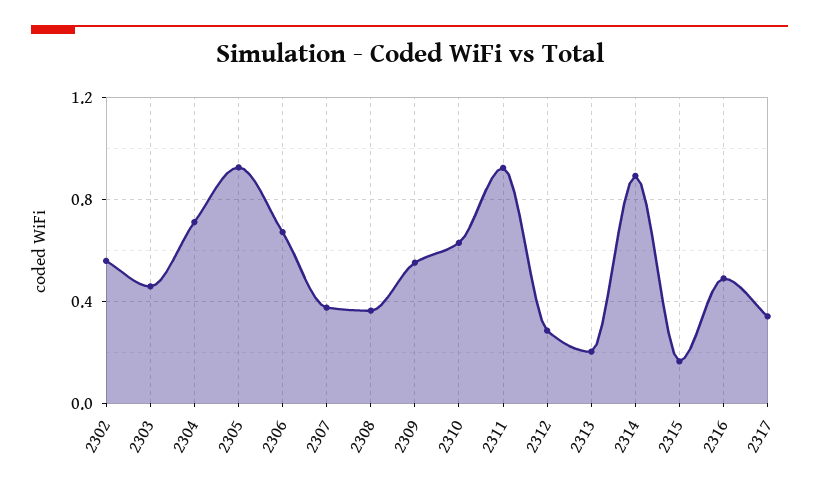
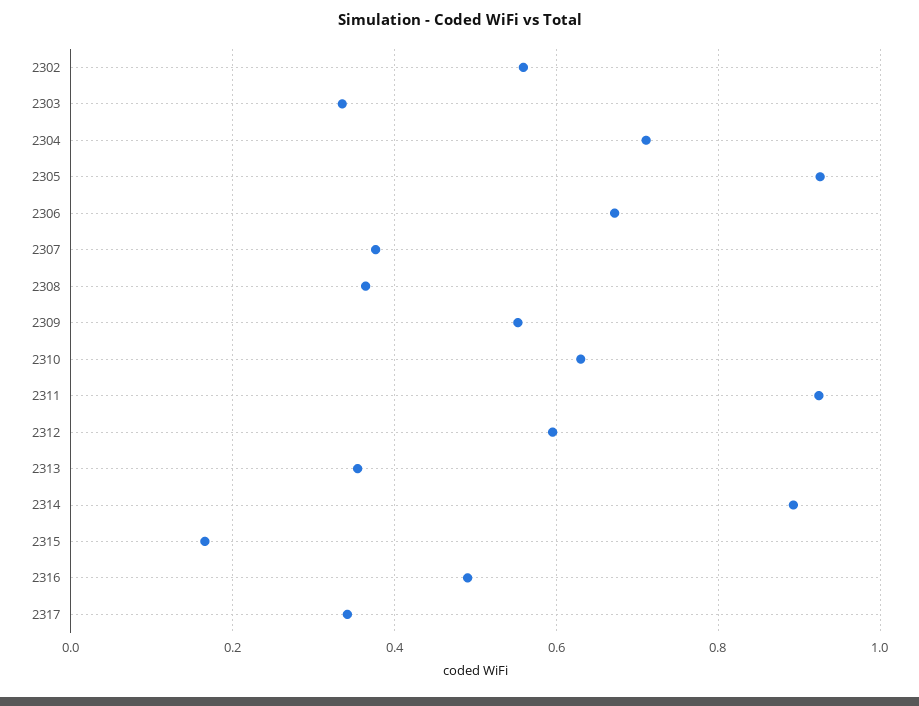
2303: 0.45 -> 0.34
2312: 0.3 -> 0.6
2313: 0.2 -> 0.36

